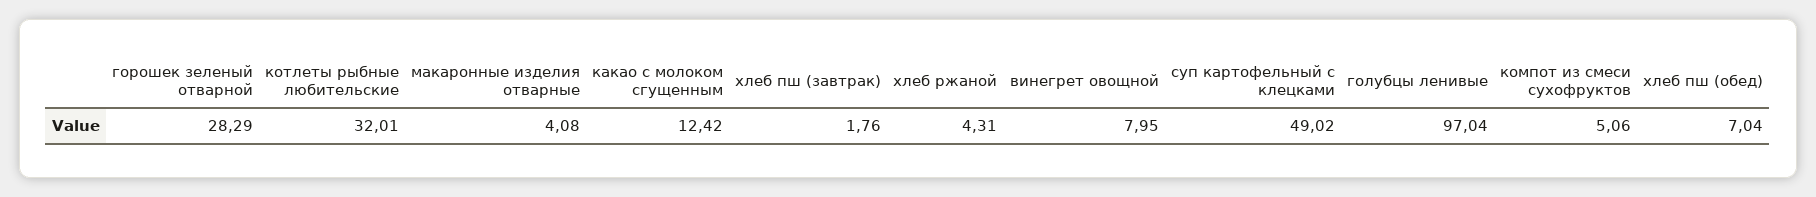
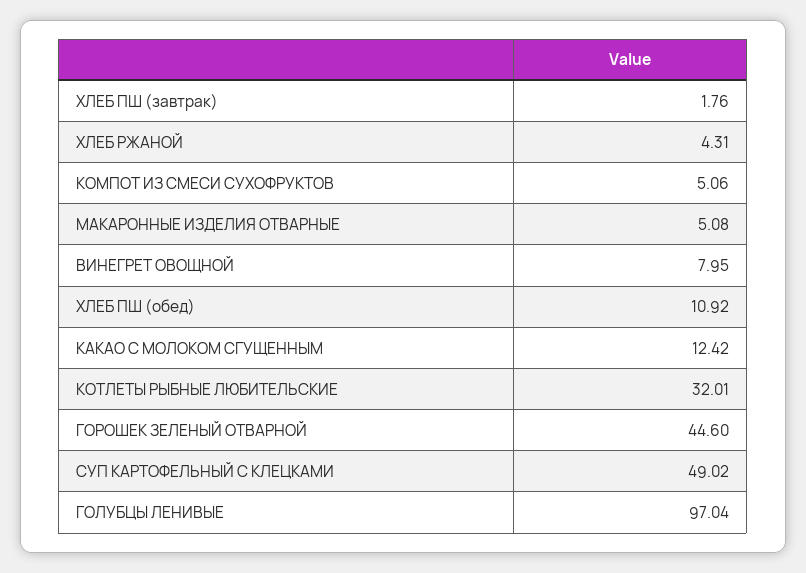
горошек зеленый отварной: 28.29 -> 44.6
макаронные изделия отварные: 4.08 -> 5.08
хлеб пш (обед): 7.04 -> 10.92

